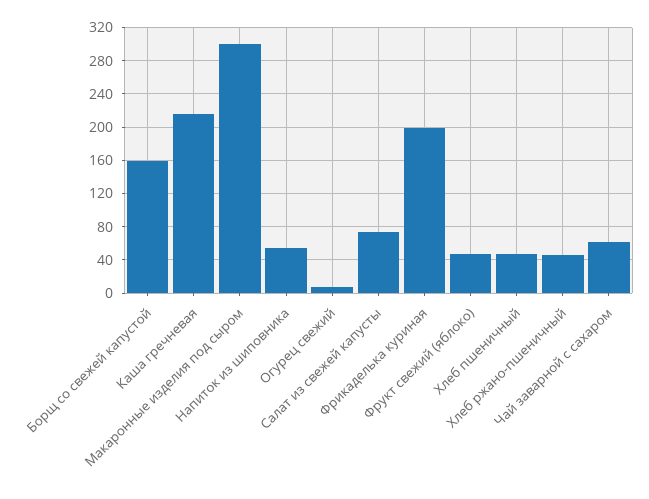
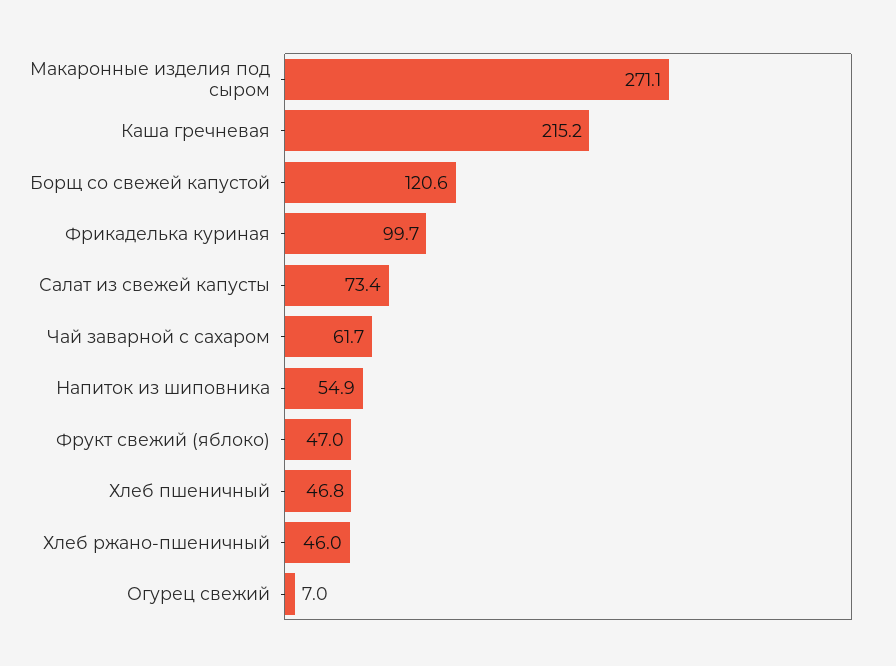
Борщ со свежей капустой: 160 -> 120.6
Макаронные изделия под сыром: 300 -> 271.1
Фрикаделька куриная: 200 -> 99.7

